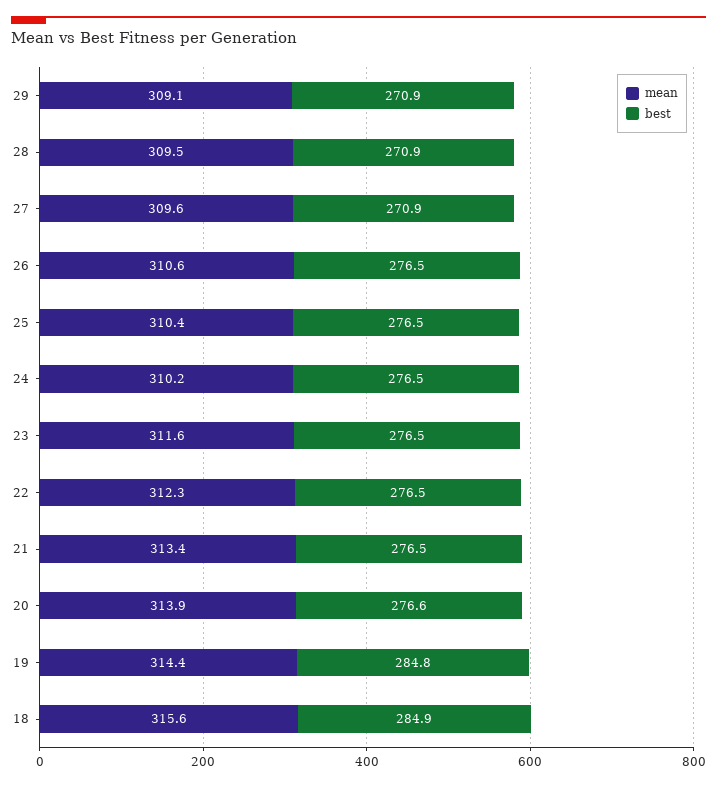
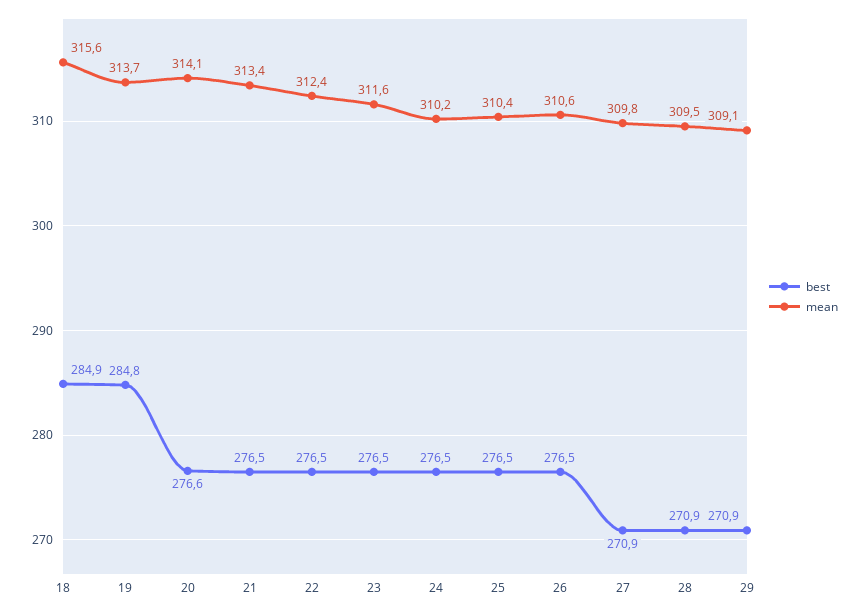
mean, 27: 309.6 -> 309.8
mean, 22: 312.3 -> 312.4
mean, 20: 313.9 -> 314.1
mean, 19: 314.4 -> 313.7

